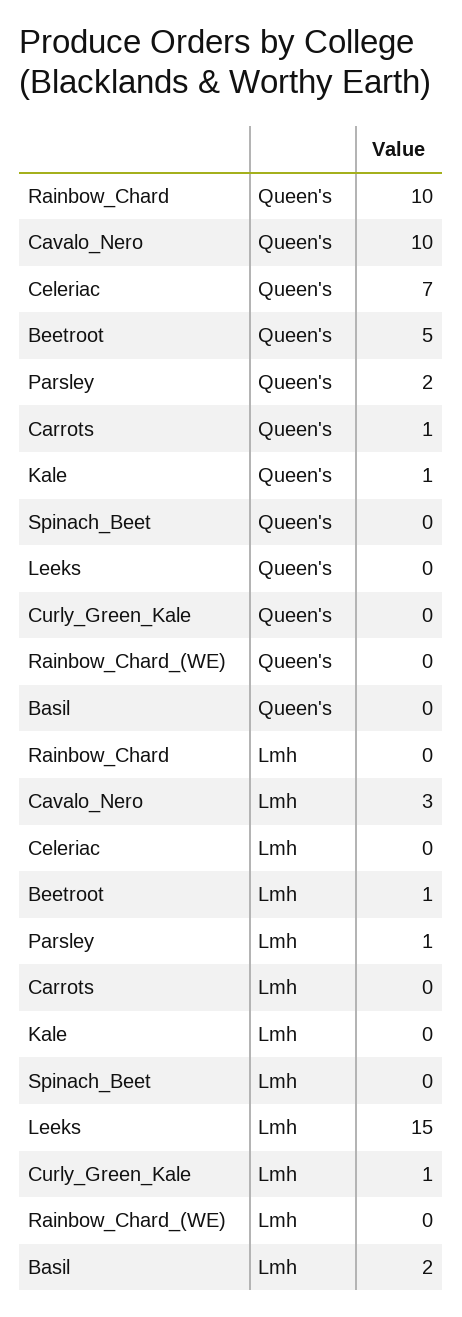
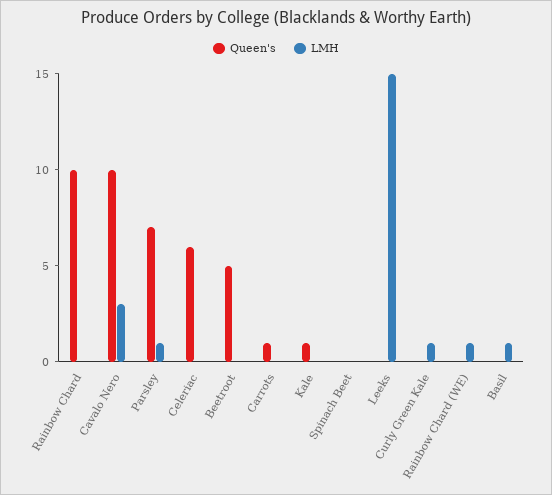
Queen's, Celeriac: 7 -> 6
Queen's, Parsley: 2 -> 7
Lmh, Beetroot: 1 -> 0
Lmh, Rainbow_Chard_(WE): 0 -> 1
Lmh, Basil: 2 -> 1

